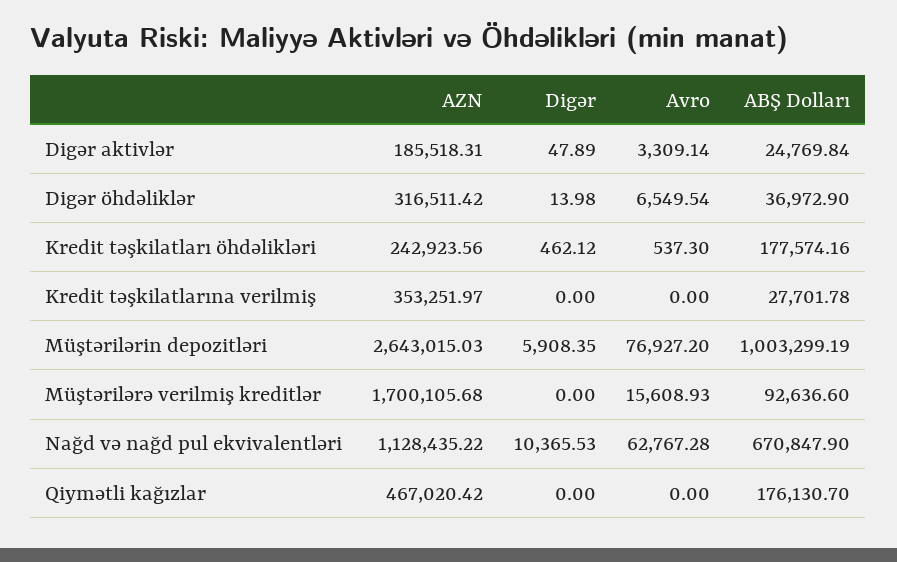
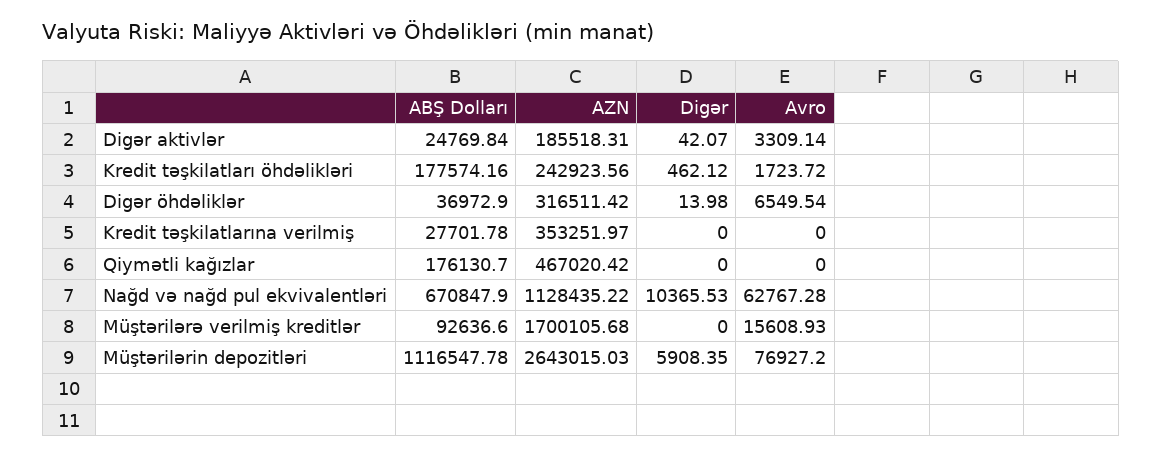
Digər, Digər aktivlər: 47.89 -> 42.07
Avro, Kredit təşkilatları öhdəlikləri: 537.3 -> 1723.72
ABŞ Dolları, Müştərilərin depozitləri: 1003299.19 -> 1116547.78

